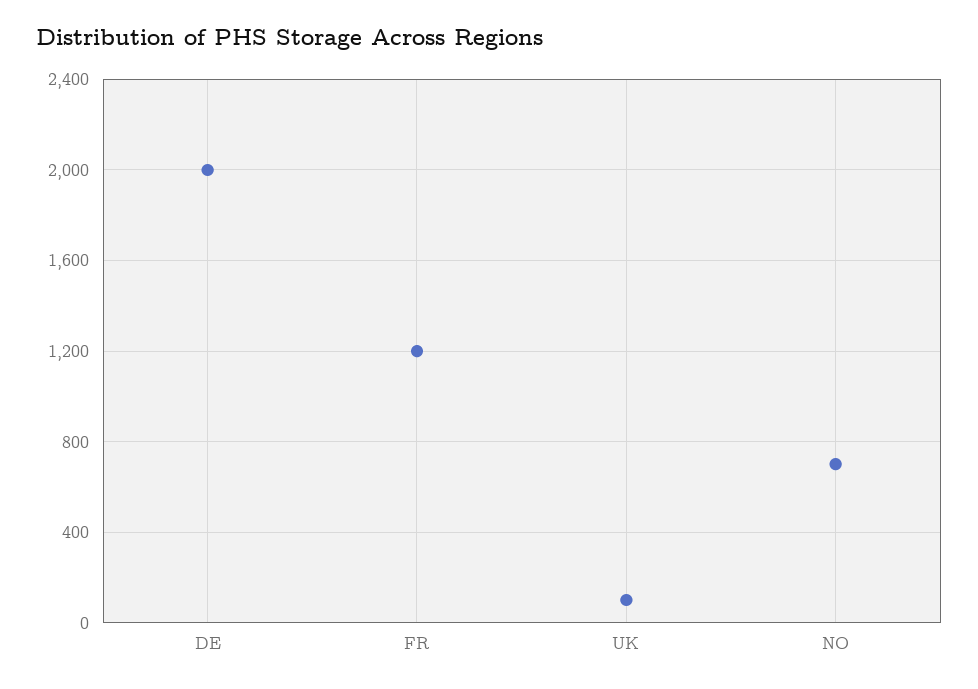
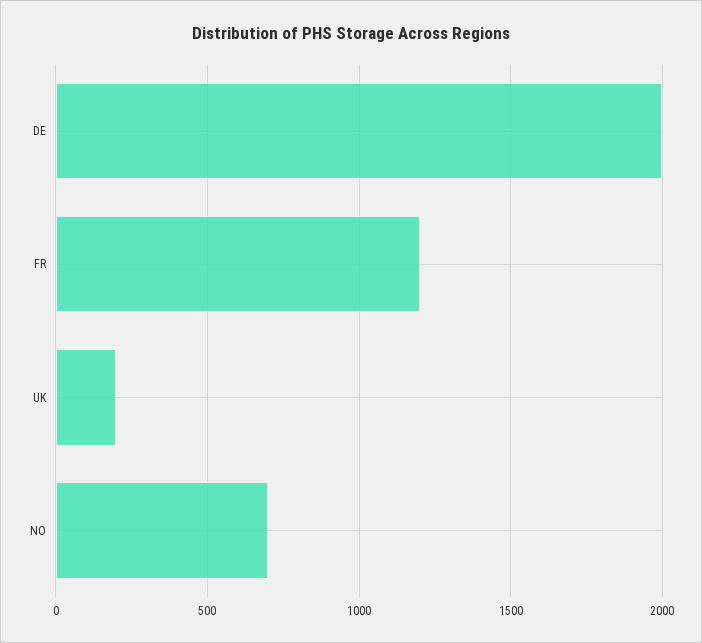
UK: 100 -> 200

